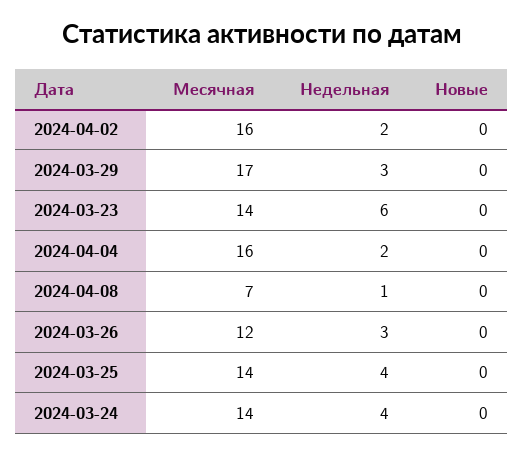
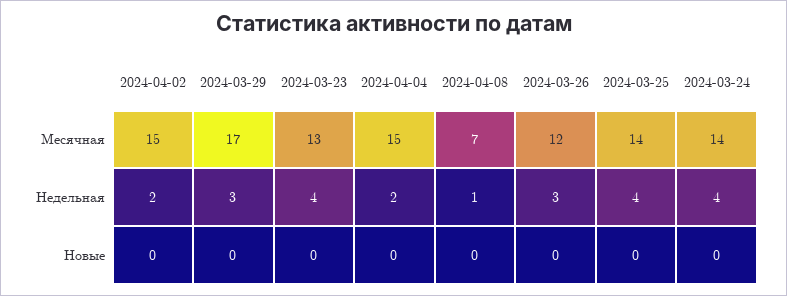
Месячная, 2024-04-02: 16 -> 15
Месячная, 2024-03-23: 14 -> 13
Недельная, 2024-03-23: 6 -> 4
Месячная, 2024-04-04: 16 -> 15

